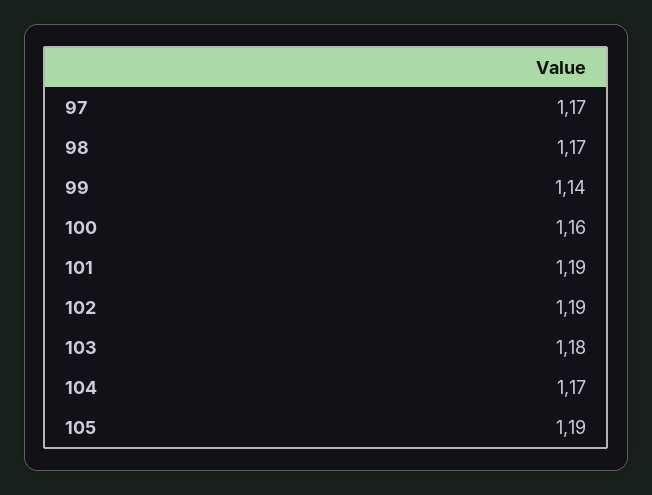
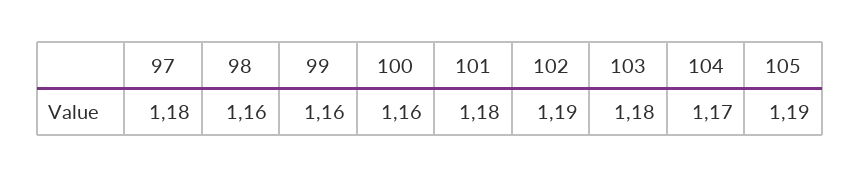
97: 1.17 -> 1.18
98: 1.17 -> 1.16
99: 1.14 -> 1.16
101: 1.19 -> 1.18

